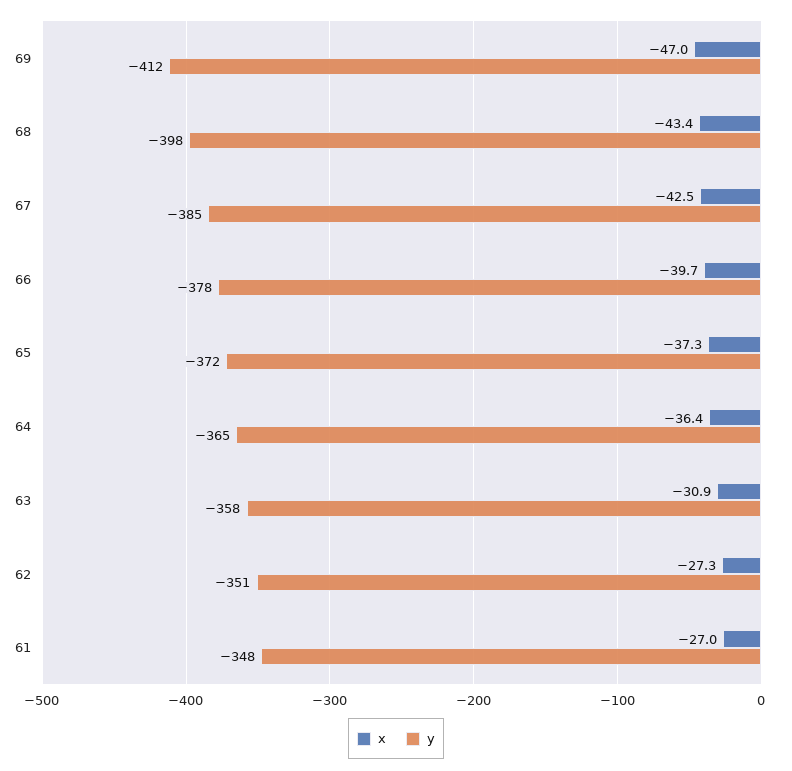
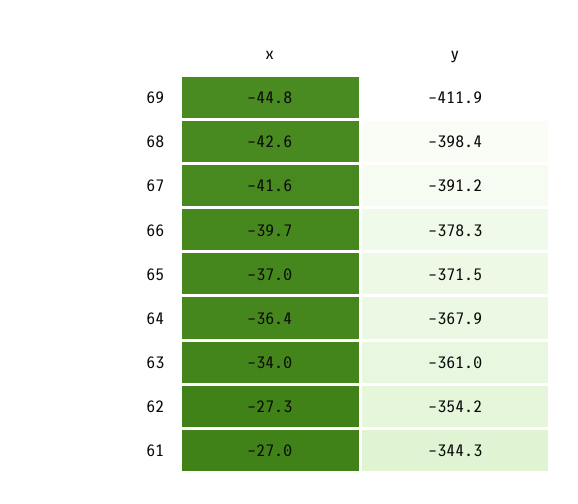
x, 69: -47 -> -44.8
x, 68: -43.4 -> -42.6
x, 67: -42.5 -> -41.6
y, 67: -385 -> -391.2
x, 65: -37.3 -> -37
y, 64: -365 -> -367.9
x, 63: -30.9 -> -34
y, 63: -358 -> -361
y, 62: -351 -> -354.2
y, 61: -348 -> -344.3

